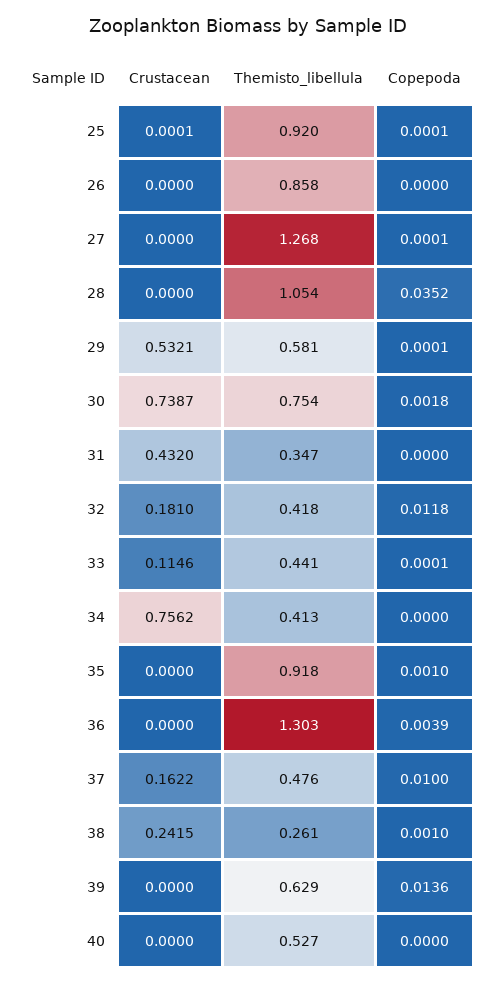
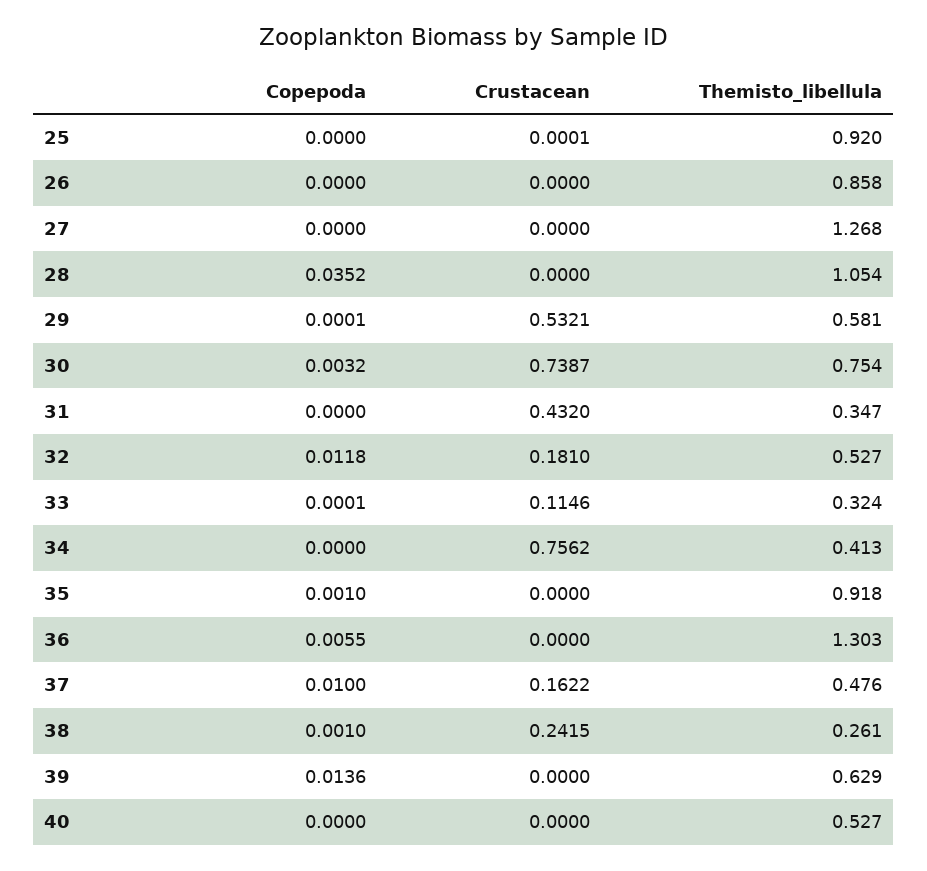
Copepoda, 25: 0.0001 -> 0
Copepoda, 27: 0.0001 -> 0
Copepoda, 30: 0.0018 -> 0.0032
Themisto_libellula, 32: 0.418 -> 0.527
Themisto_libellula, 33: 0.441 -> 0.324
Copepoda, 36: 0.0039 -> 0.0055

